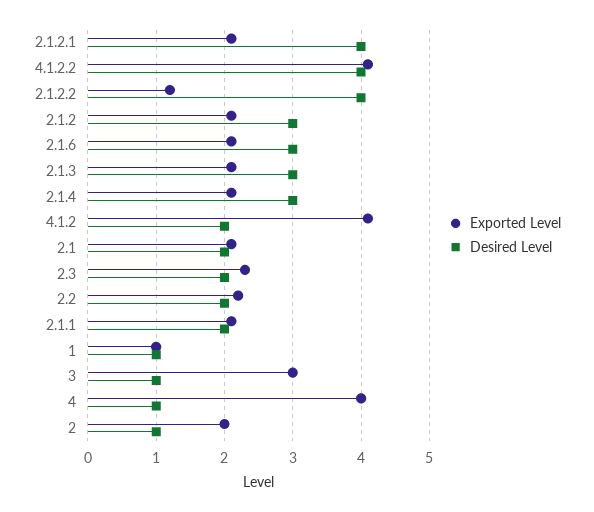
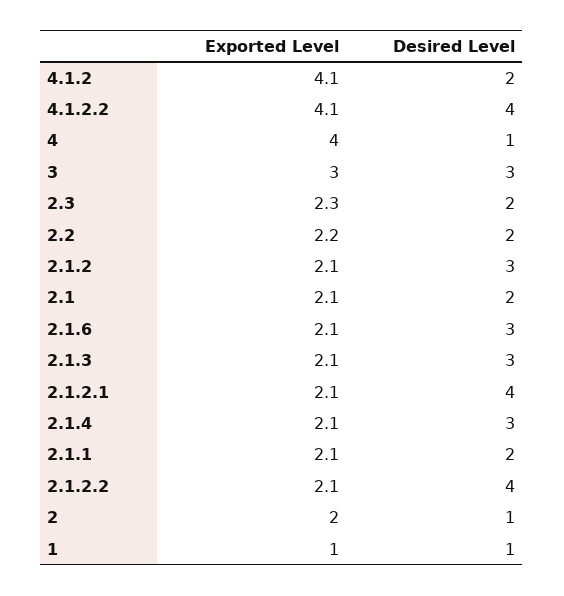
Exported Level, 2.1.2.2: 1.2 -> 2.1
Desired Level, 3: 1 -> 3

